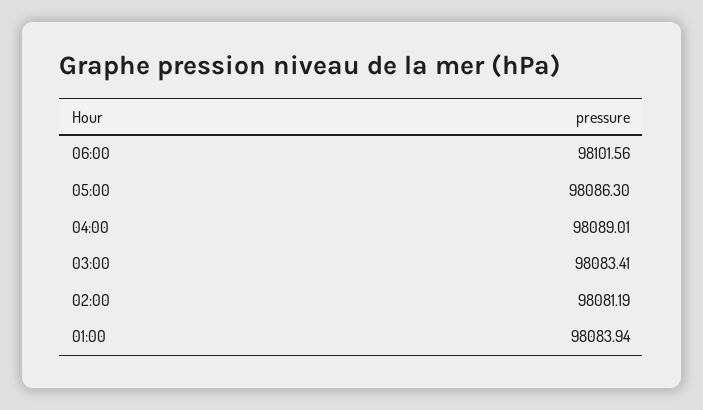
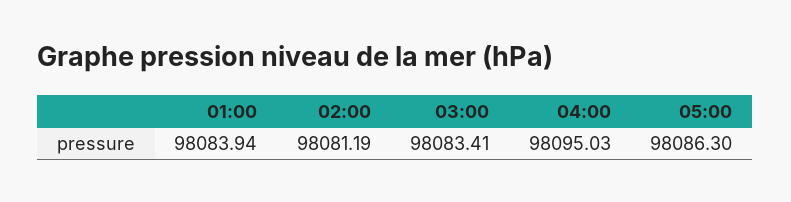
06:00: 98101.56 -> none
04:00: 98089.01 -> 98095.03

